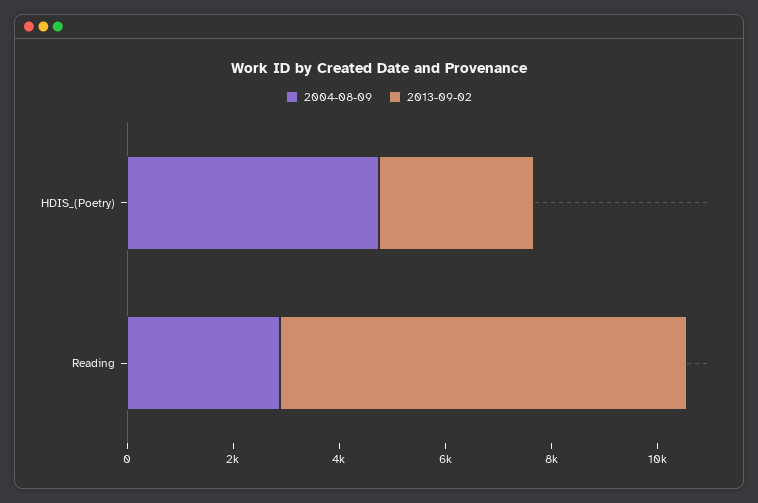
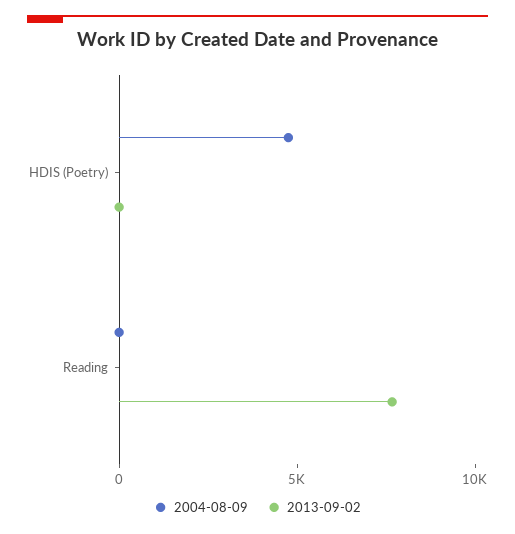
2013-09-02, HDIS_(Poetry): 3000 -> 0
2004-08-09, Reading: 3000 -> 0

